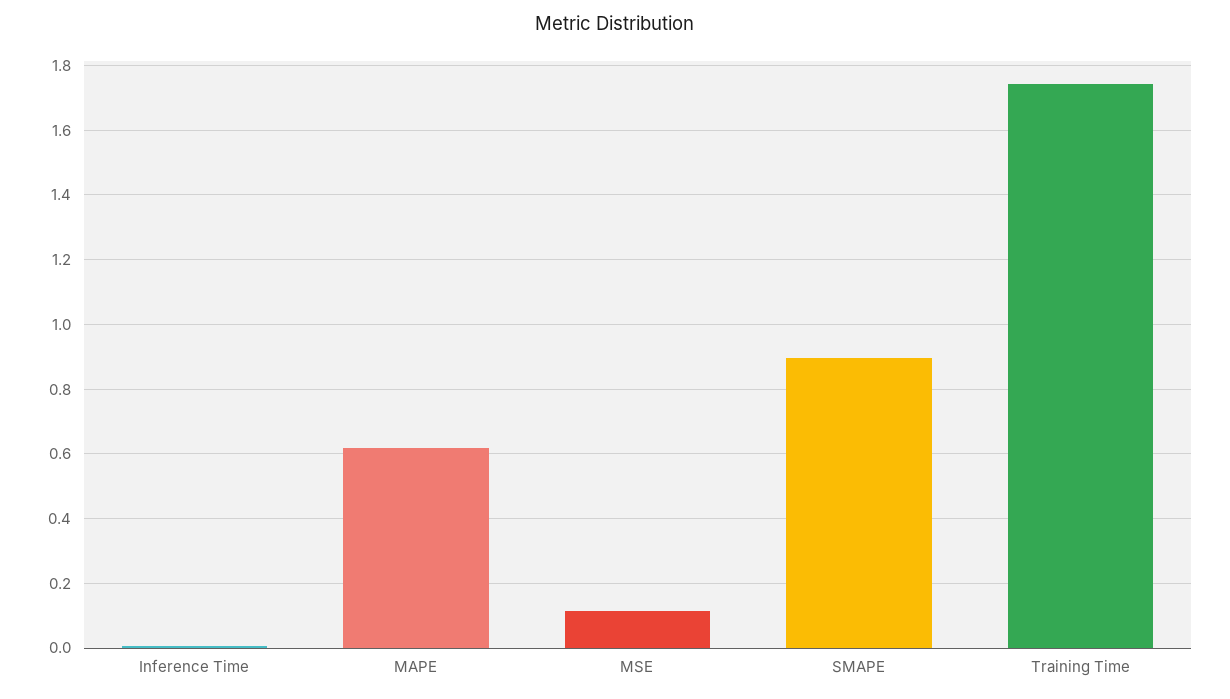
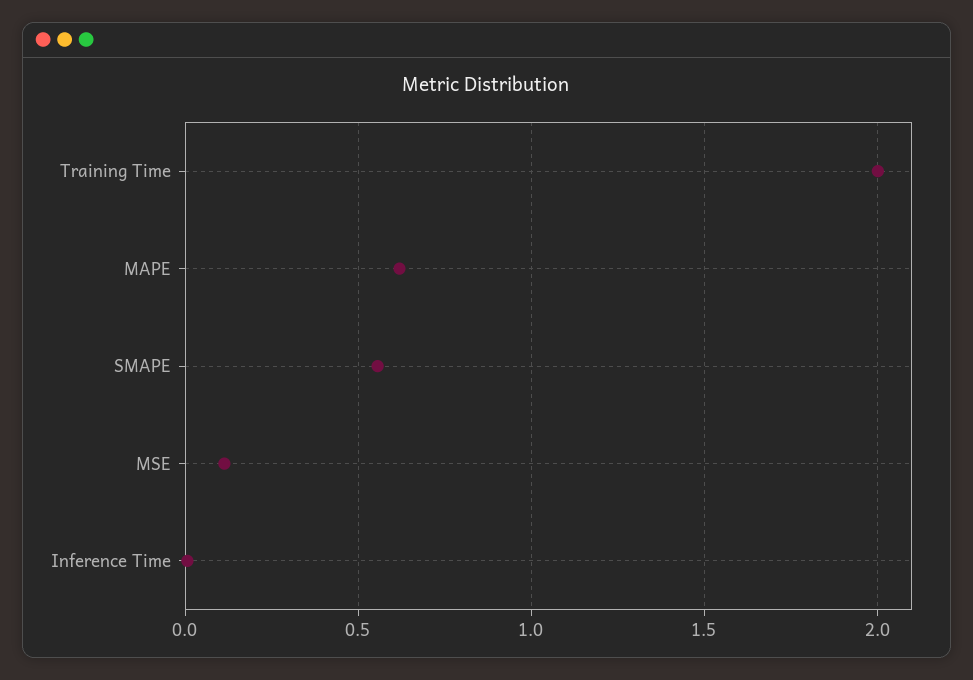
SMAPE: 0.9 -> 0.55
Training Time: 1.74 -> 2

